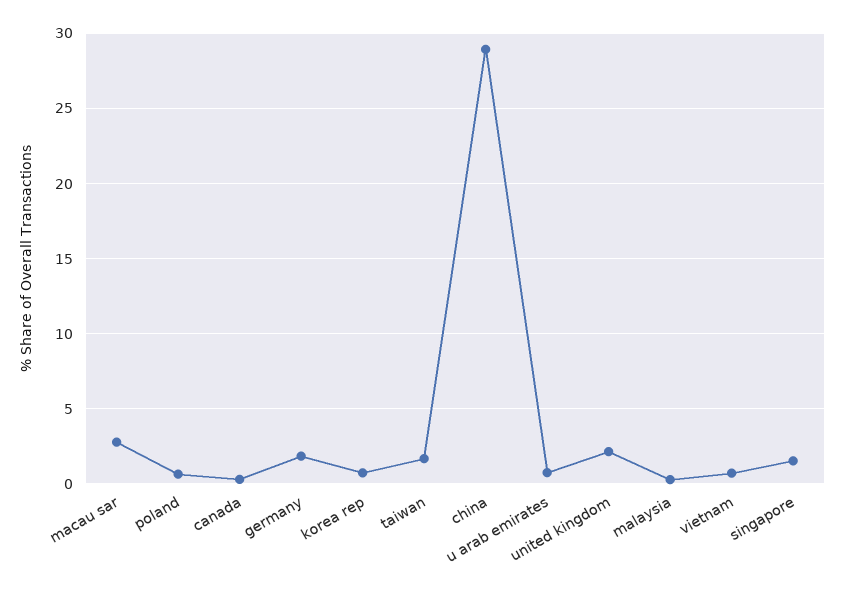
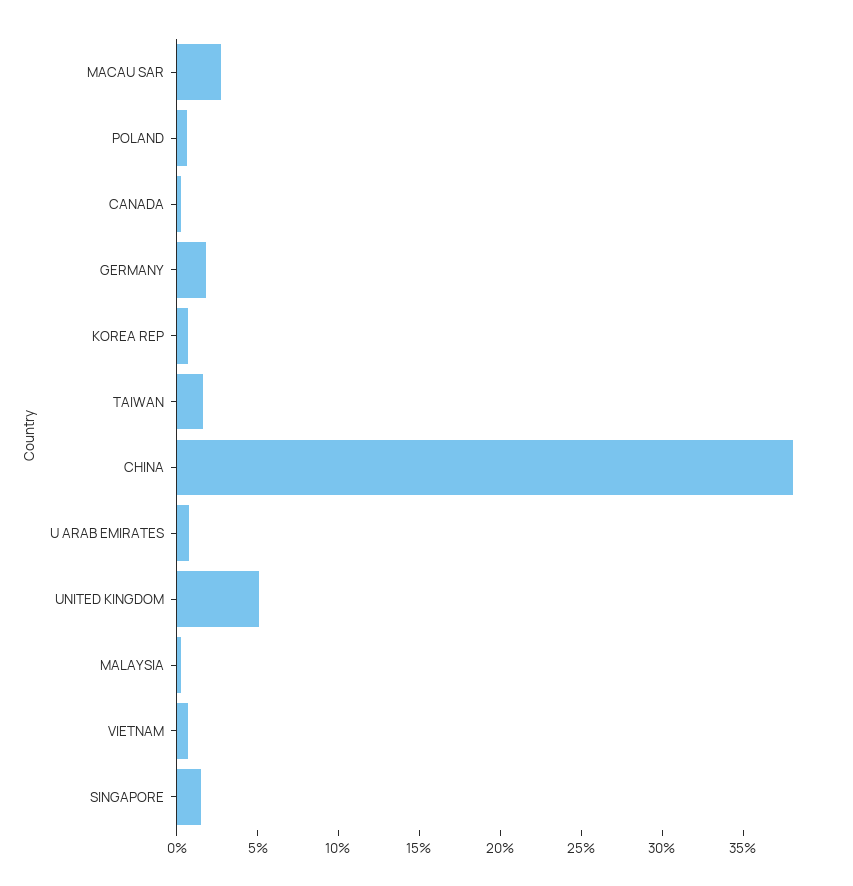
china: 29 -> 38
united kingdom: 2 -> 5

